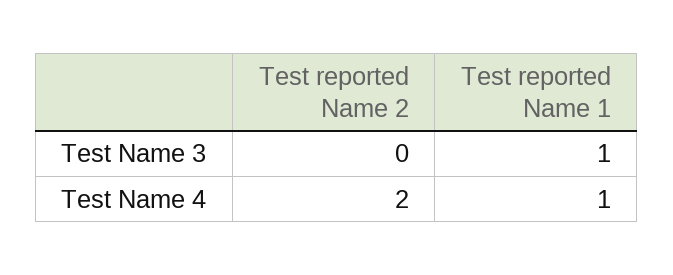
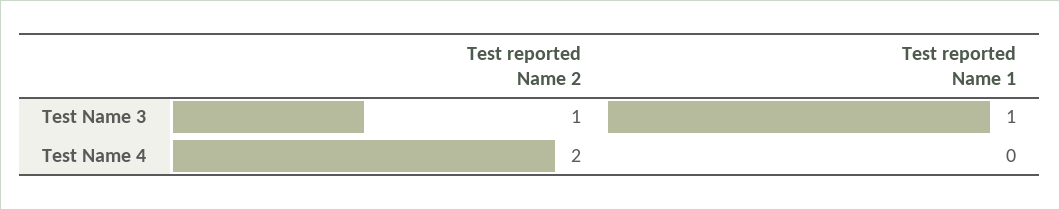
Test reported Name 2, Test Name 3: 0 -> 1
Test reported Name 1, Test Name 4: 1 -> 0

